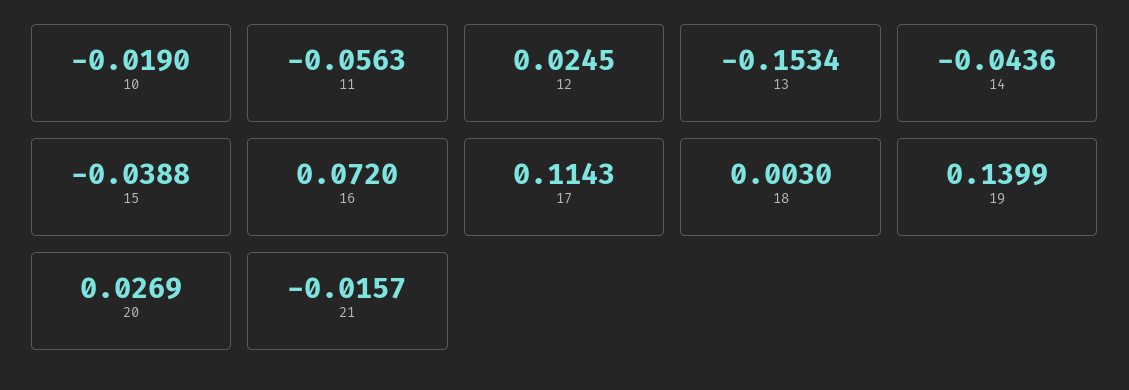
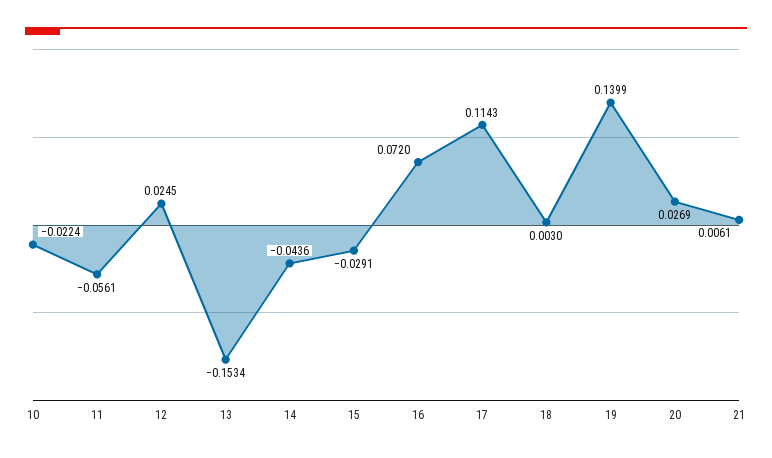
10: -0.019 -> -0.0224
11: -0.0563 -> -0.0561
15: -0.0388 -> -0.0291
21: -0.0157 -> 0.0061

